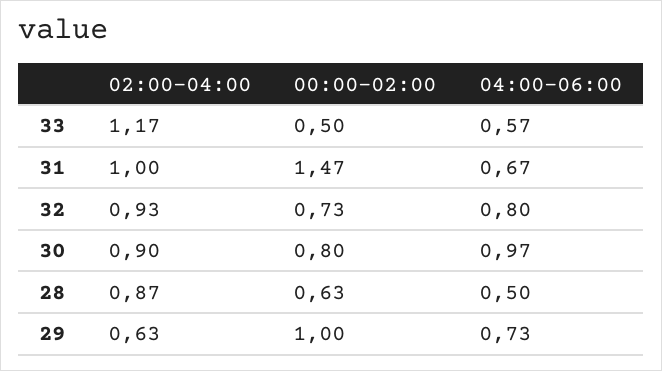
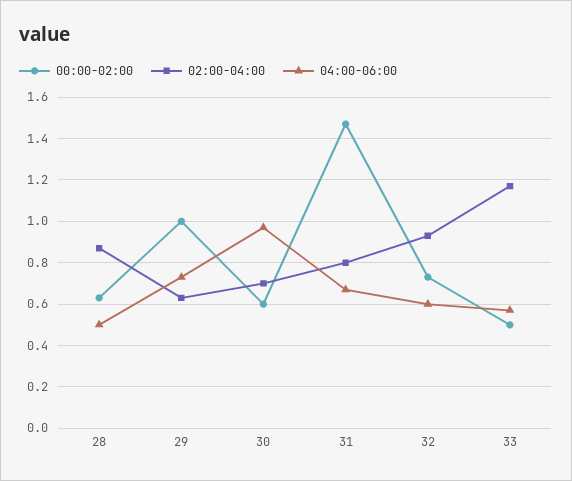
02:00-04:00, 31: 1 -> 0.8
04:00-06:00, 32: 0.8 -> 0.6
02:00-04:00, 30: 0.9 -> 0.7
00:00-02:00, 30: 0.8 -> 0.6

